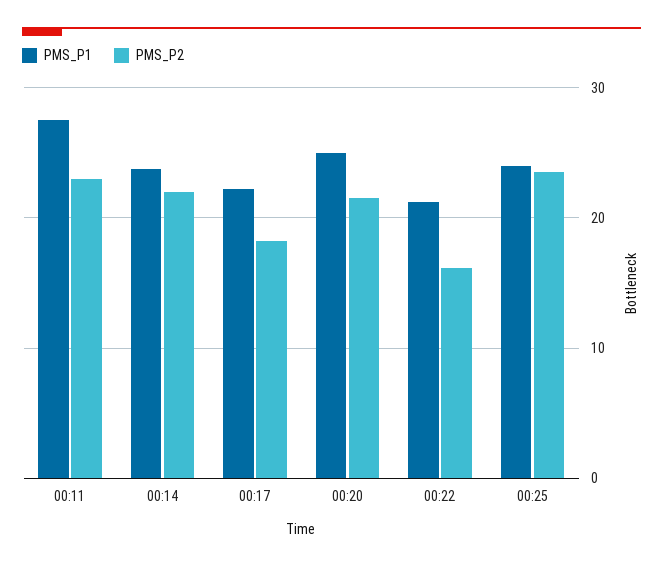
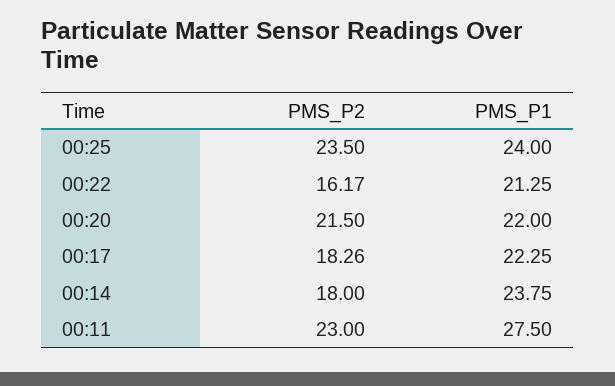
PMS_P2, 00:14: 22 -> 18
PMS_P1, 00:20: 25 -> 22

